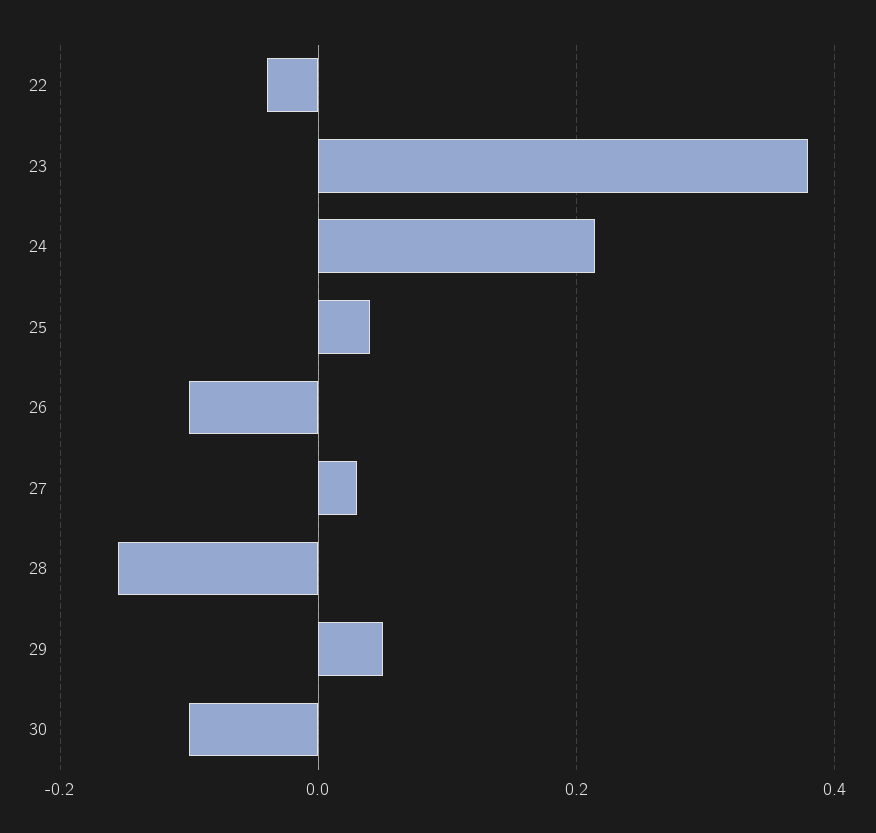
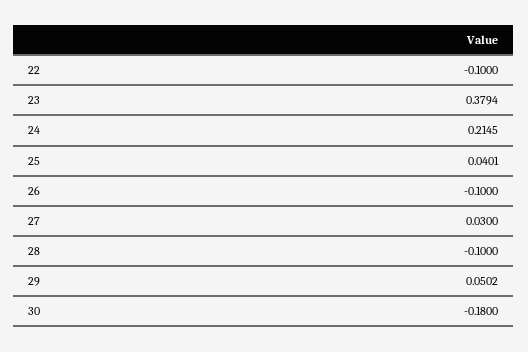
22: -0.04 -> -0.1
28: -0.16 -> -0.1
30: -0.1 -> -0.18

